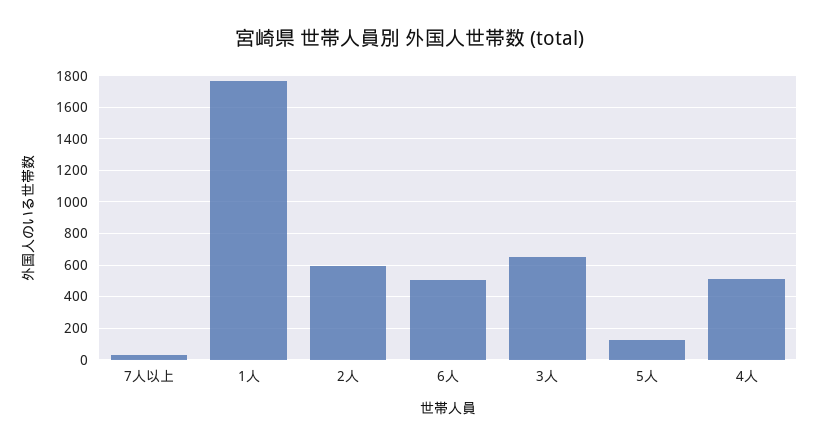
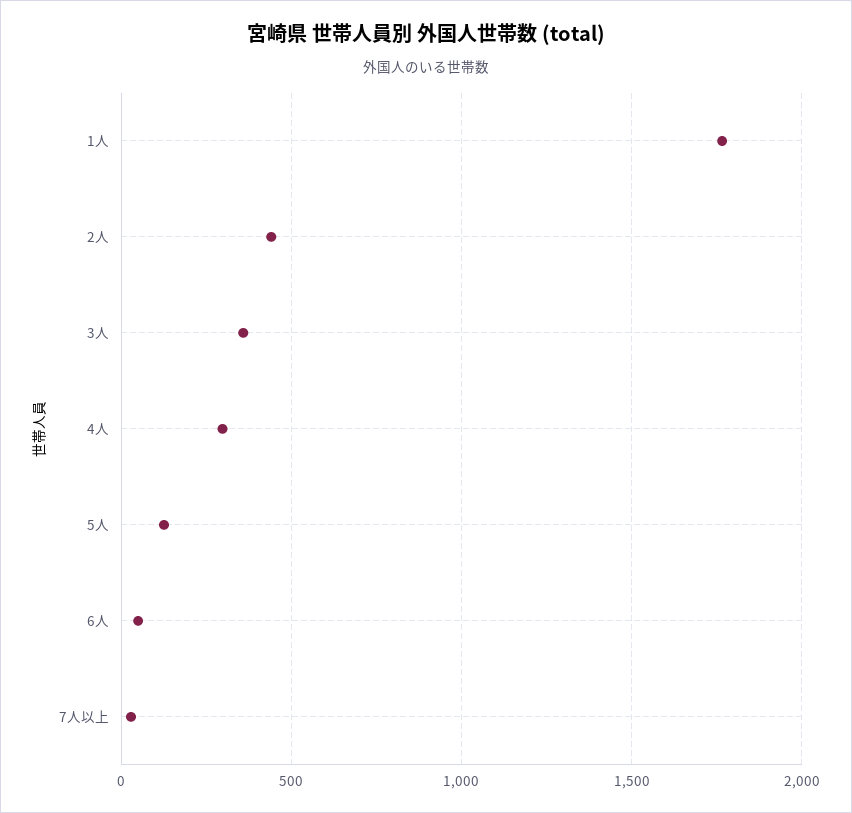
2人: 600 -> 450
6人: 500 -> 50
3人: 650 -> 350
4人: 500 -> 300

